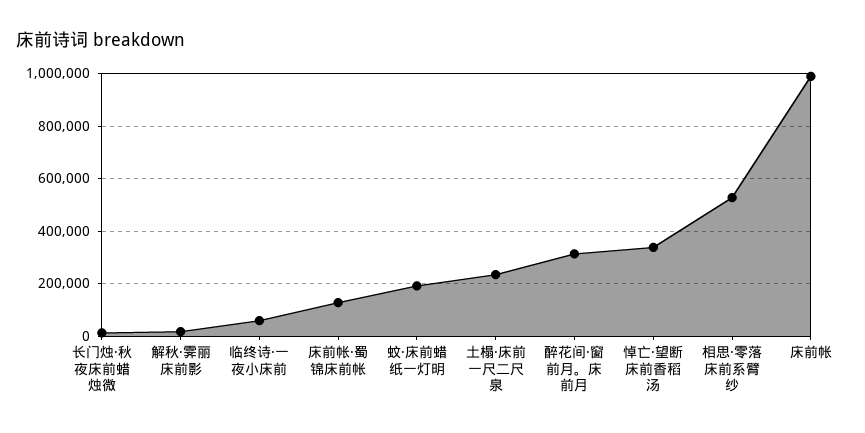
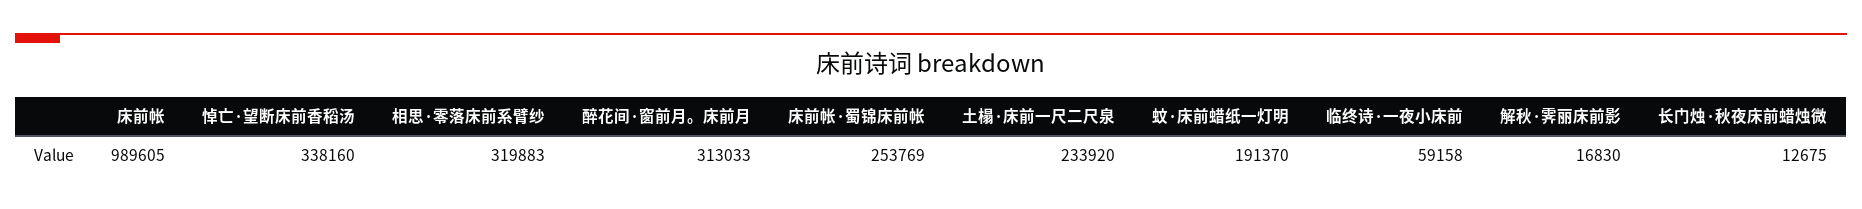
床前帐·蜀锦床前帐: 125000 -> 253769
相思·零落床前系臂纱: 525000 -> 319883

